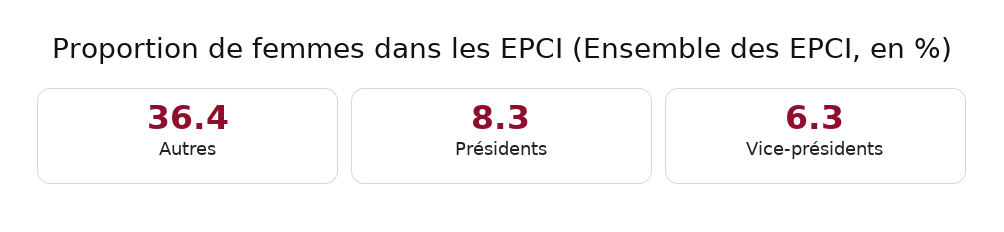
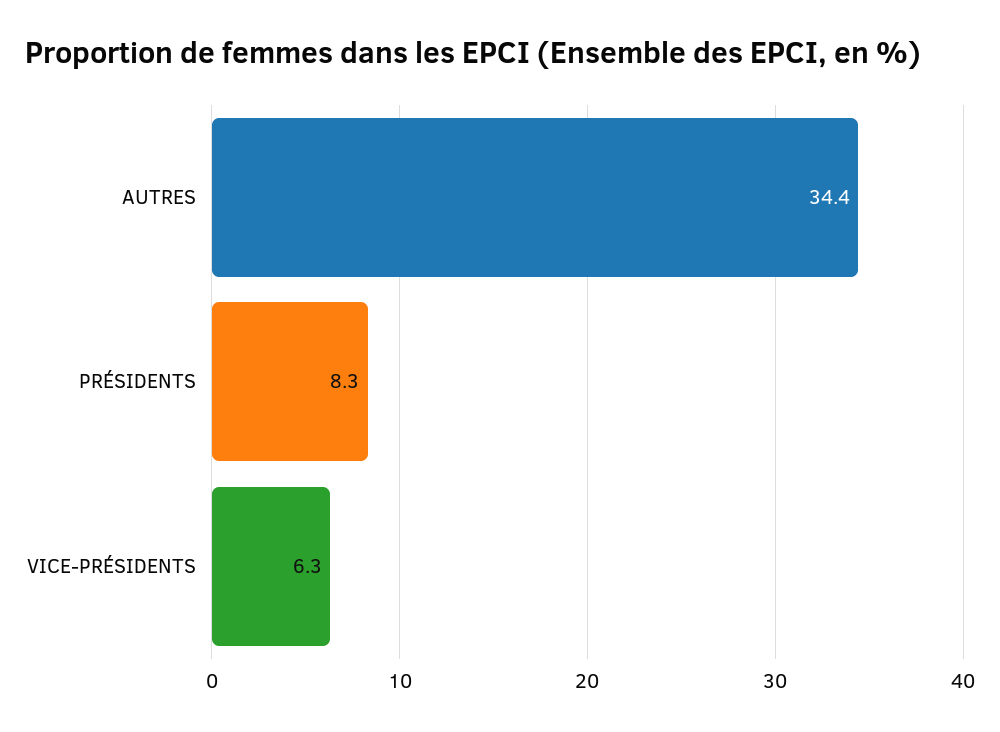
Autres: 36.4 -> 34.4

